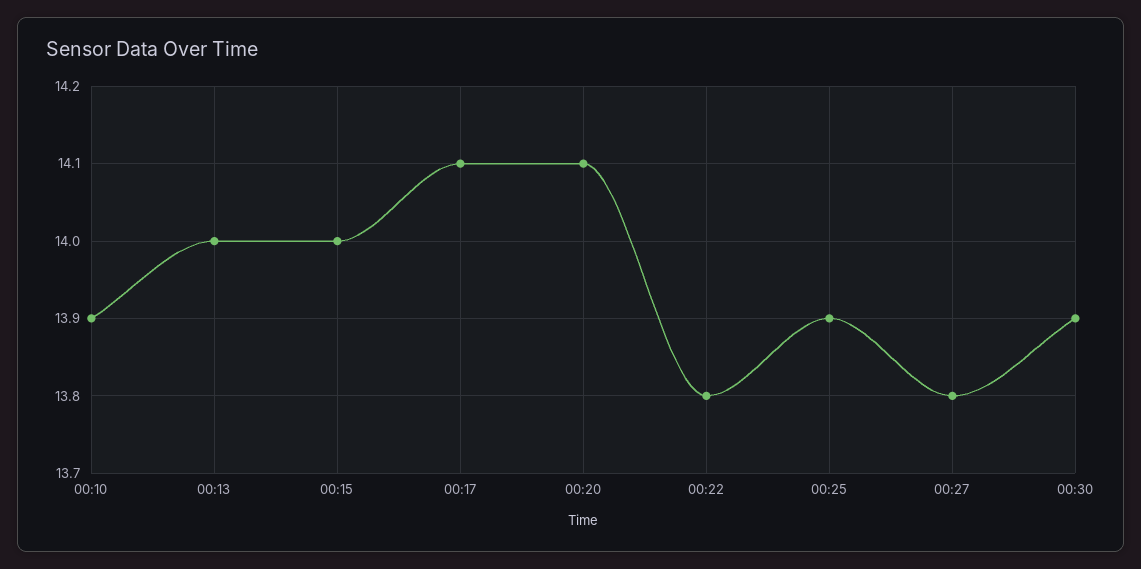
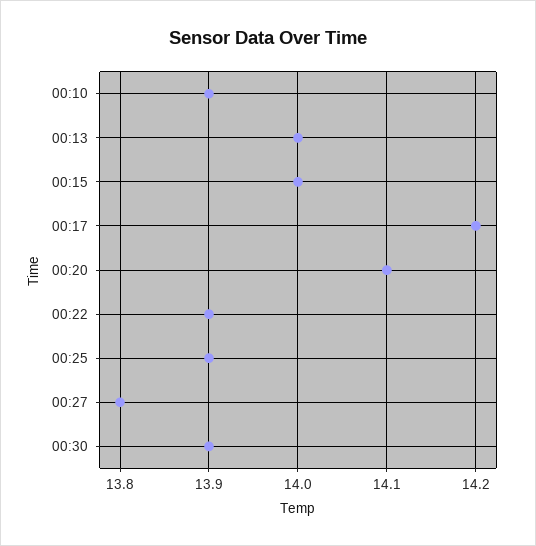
00:17: 14.1 -> 14.2
00:22: 13.8 -> 13.9

